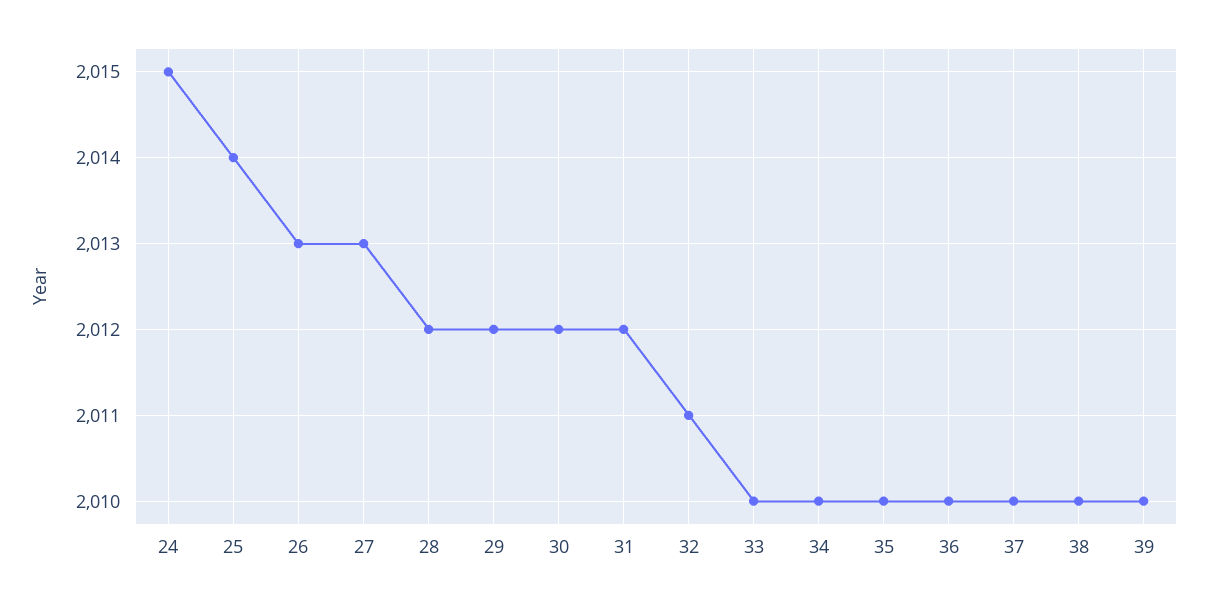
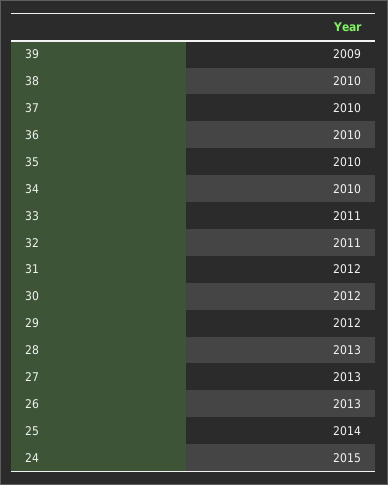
28: 2012 -> 2013
33: 2010 -> 2011
39: 2010 -> 2009

